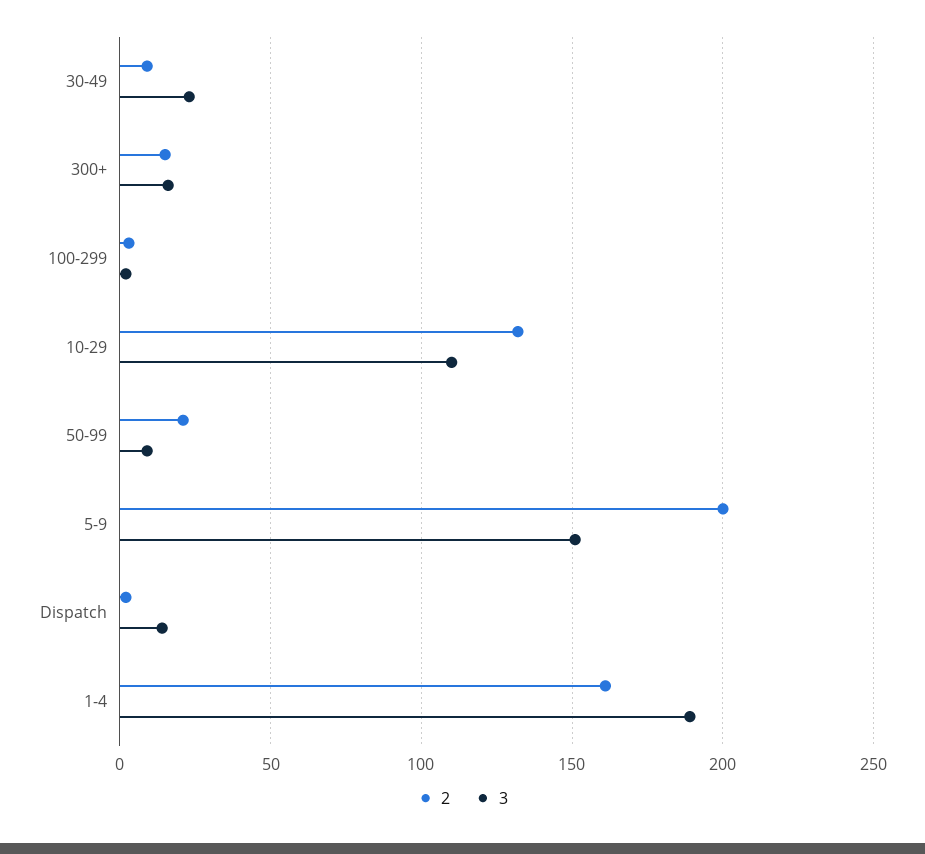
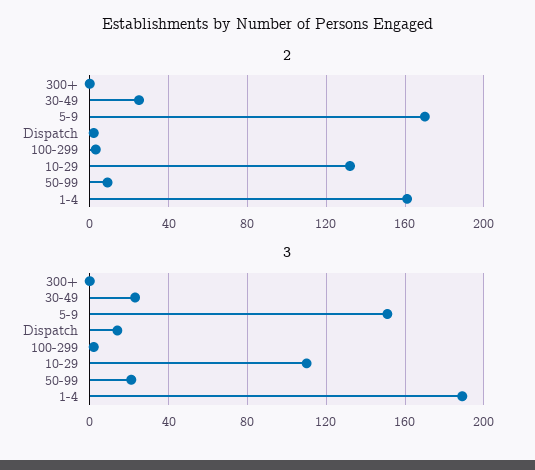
2, 30-49: 10 -> 25
2, 300+: 15 -> 0
3, 300+: 15 -> 0
2, 50-99: 20 -> 10
3, 50-99: 10 -> 20
2, 5-9: 200 -> 170

